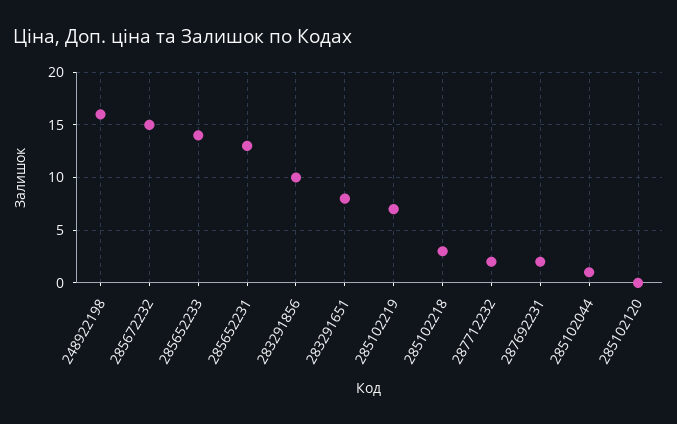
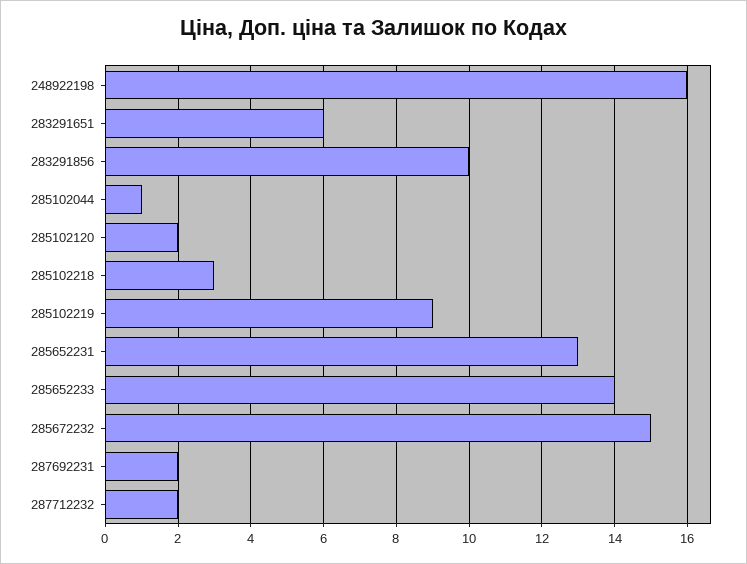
283291651: 8 -> 6
285102219: 7 -> 9
285102120: 0 -> 2

